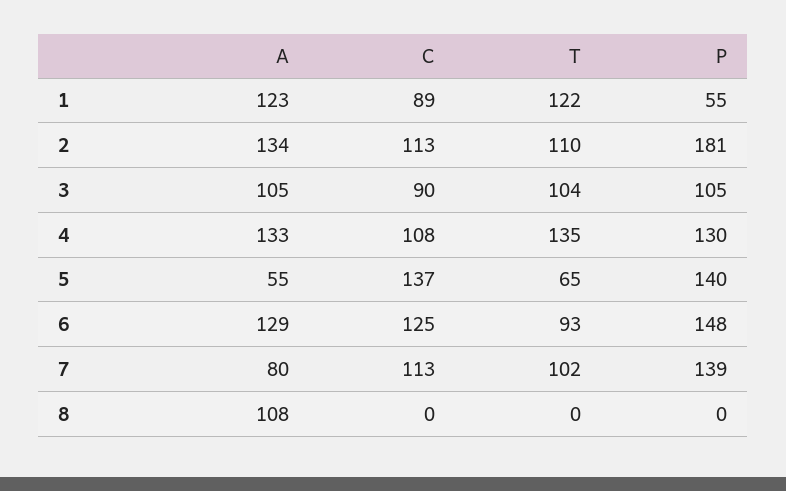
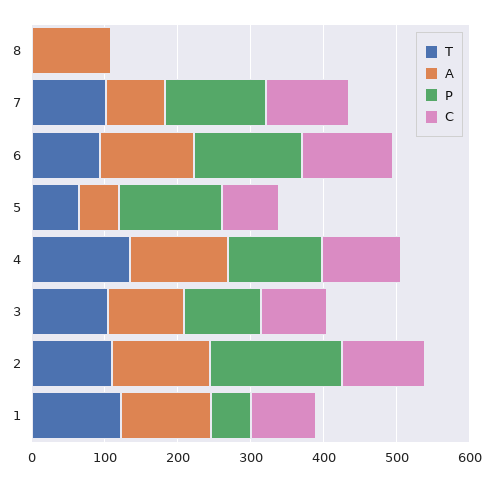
C, 5: 137 -> 80

